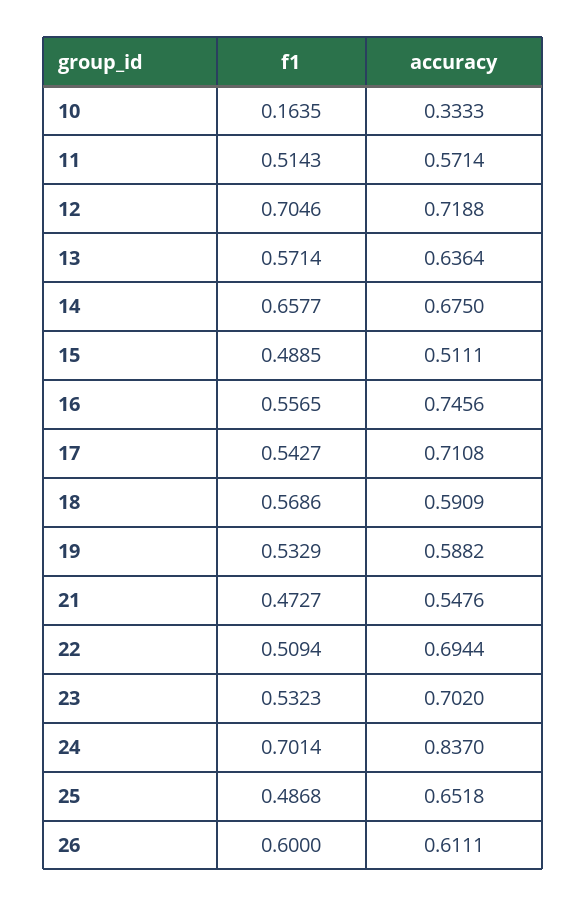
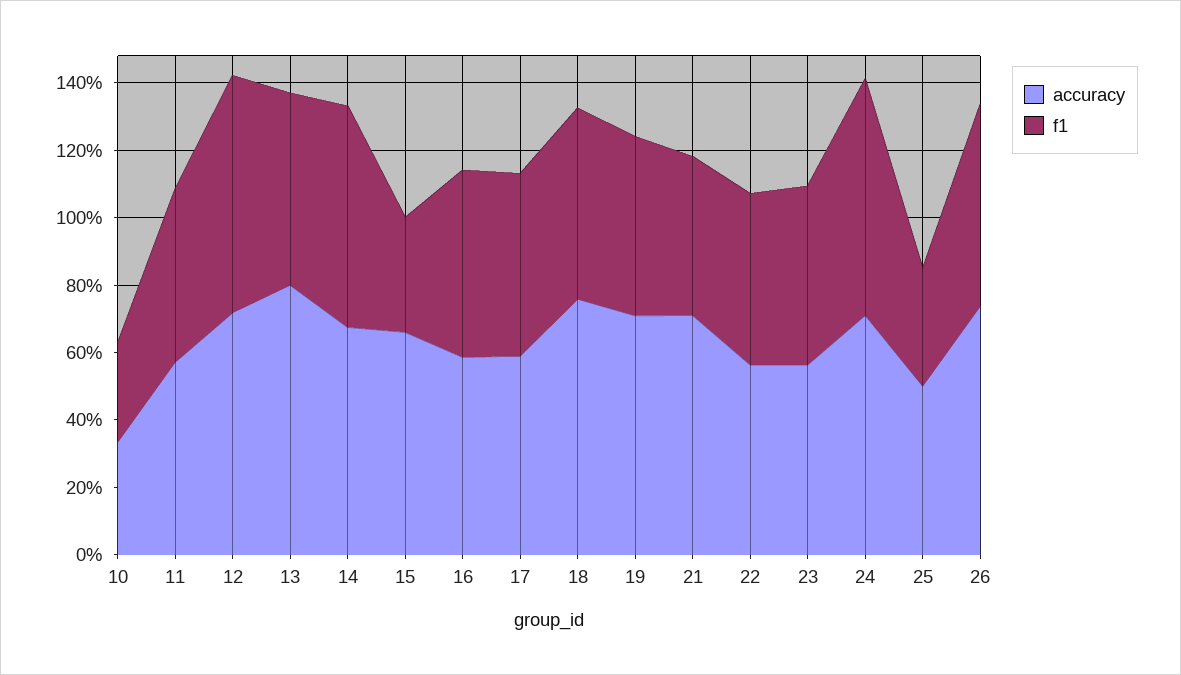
f1, 10: 0.1635 -> 0.3
accuracy, 13: 0.6364 -> 0.8
f1, 15: 0.4885 -> 0.35
accuracy, 15: 0.5111 -> 0.65
accuracy, 16: 0.7456 -> 0.6
accuracy, 17: 0.7108 -> 0.6
accuracy, 18: 0.5909 -> 0.75
accuracy, 19: 0.5882 -> 0.7
accuracy, 21: 0.5476 -> 0.7
accuracy, 22: 0.6944 -> 0.55
accuracy, 23: 0.702 -> 0.55
accuracy, 24: 0.837 -> 0.7
f1, 25: 0.4868 -> 0.35
accuracy, 25: 0.6518 -> 0.5
accuracy, 26: 0.6111 -> 0.75

